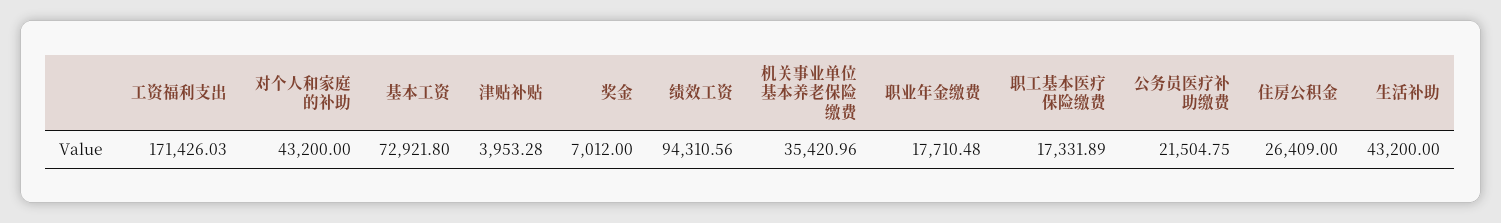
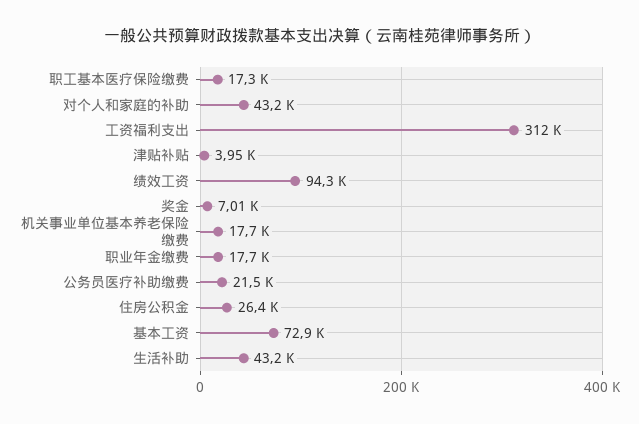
工资福利支出: 171426.03 -> 312000
机关事业单位基本养老保险缴费: 35420.96 -> 17700

